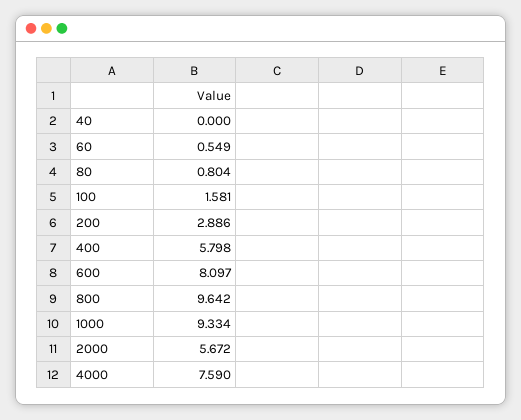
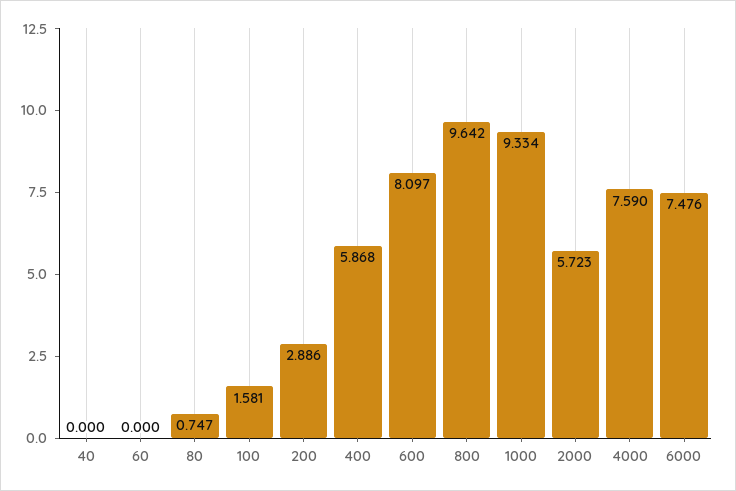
60: 0.549 -> 0
80: 0.804 -> 0.747
400: 5.798 -> 5.868
2000: 5.672 -> 5.723
6000: none -> 7.476

